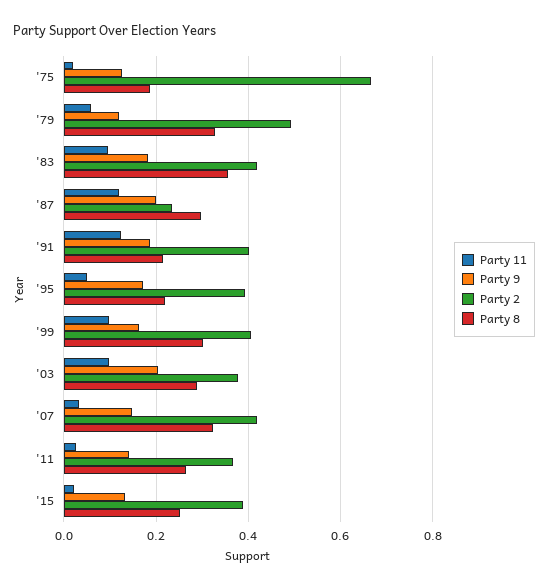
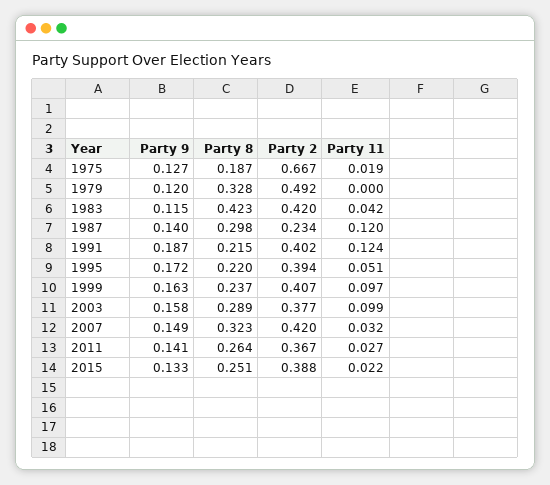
Party 11, '79: 0.06 -> 0
Party 11, '83: 0.1 -> 0.042
Party 9, '83: 0.18 -> 0.115
Party 8, '83: 0.36 -> 0.423
Party 9, '87: 0.2 -> 0.14
Party 8, '99: 0.3 -> 0.237
Party 9, '03: 0.2 -> 0.158

